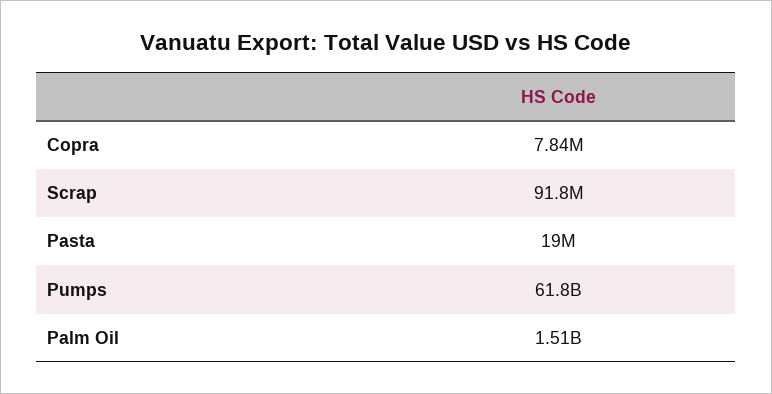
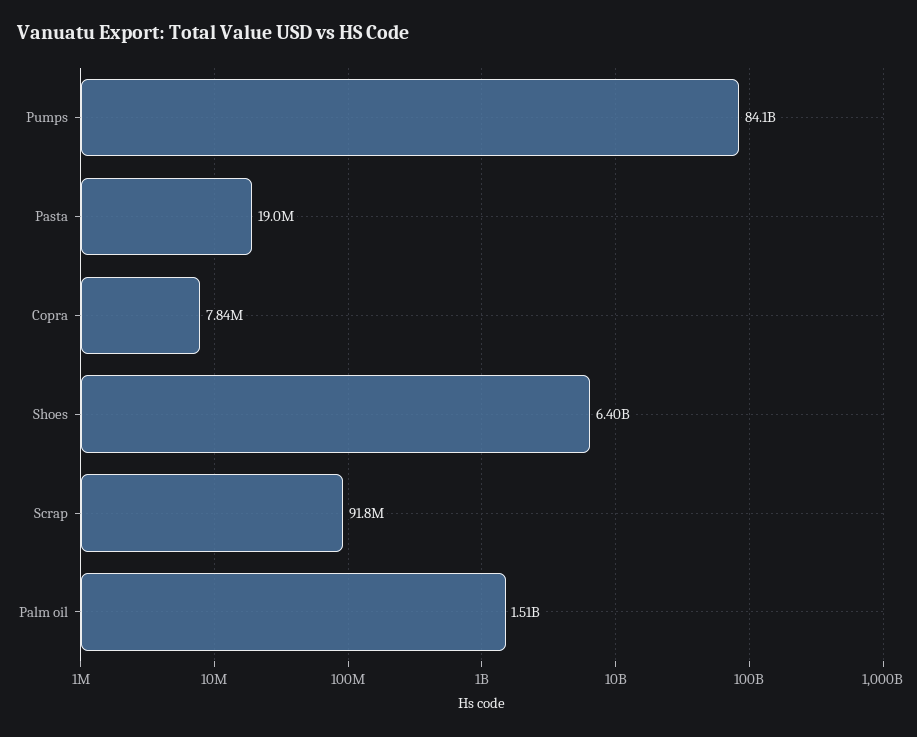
Pumps: 61800000000 -> 84100000000
Shoes: none -> 6400000000

